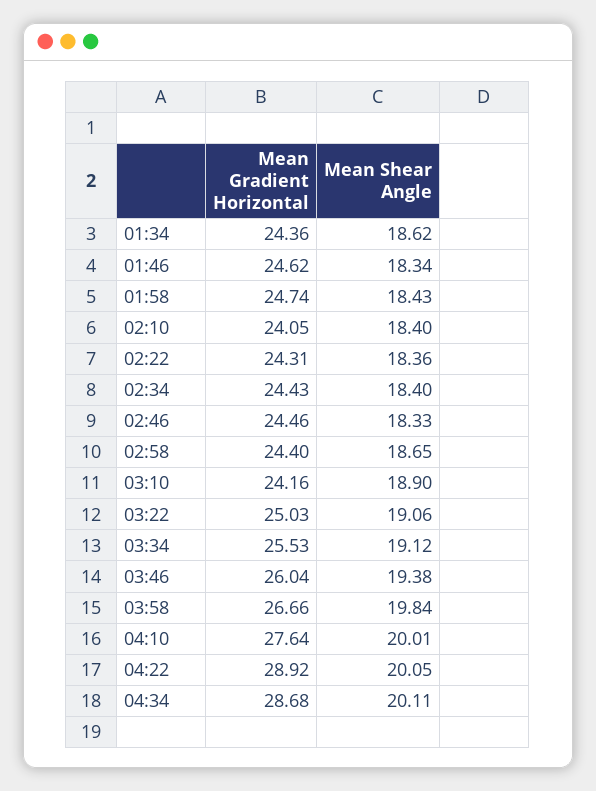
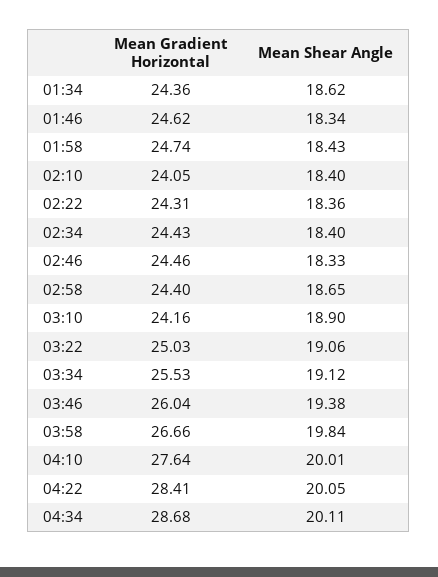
Mean Gradient Horizontal, 04:22: 28.92 -> 28.41

